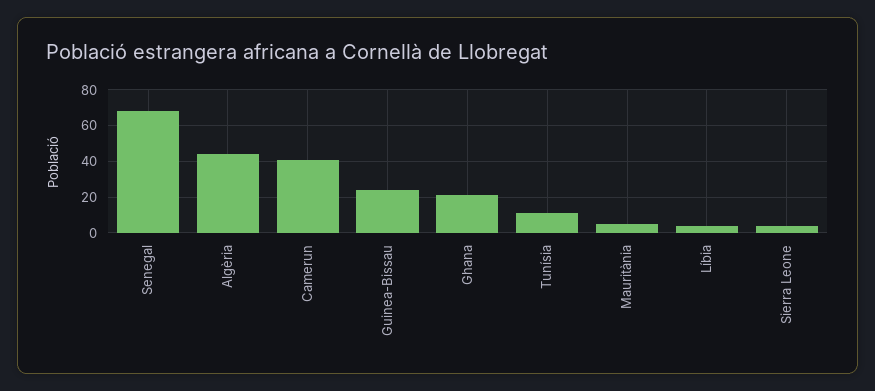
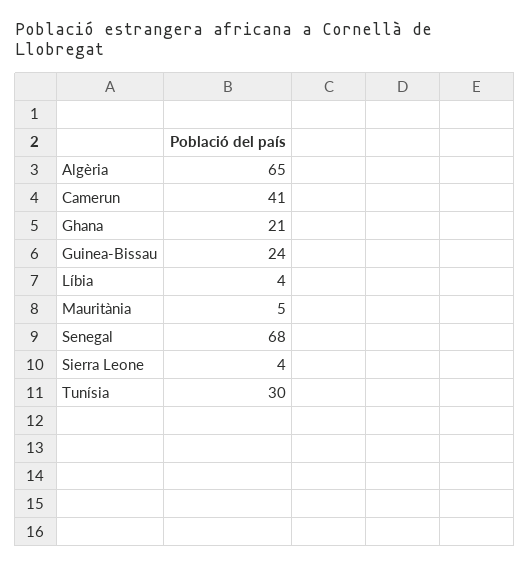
Algèria: 45 -> 65
Tunísia: 10 -> 30

